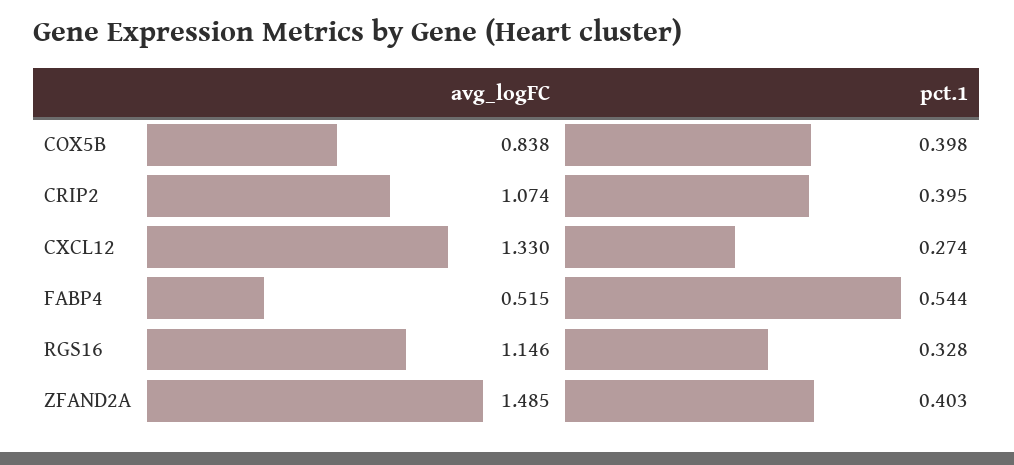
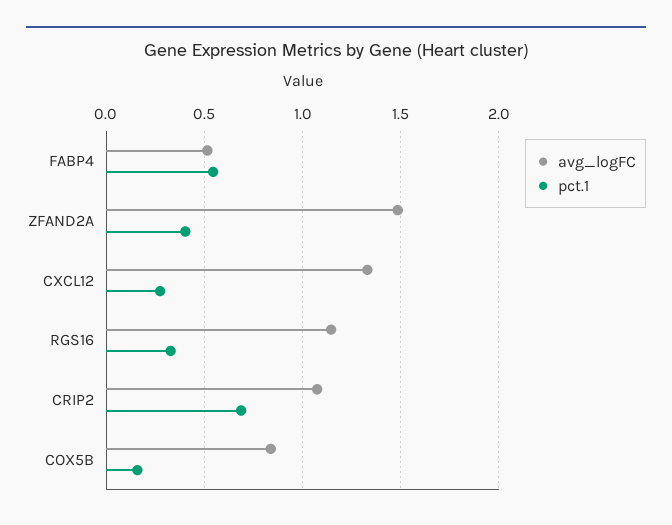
pct.1, COX5B: 0.398 -> 0.15
pct.1, CRIP2: 0.395 -> 0.7

